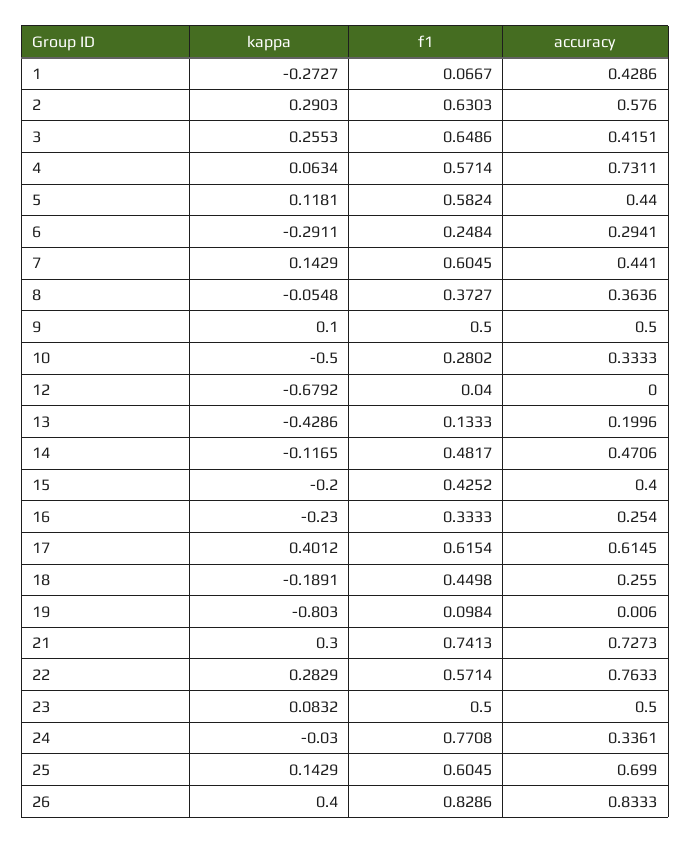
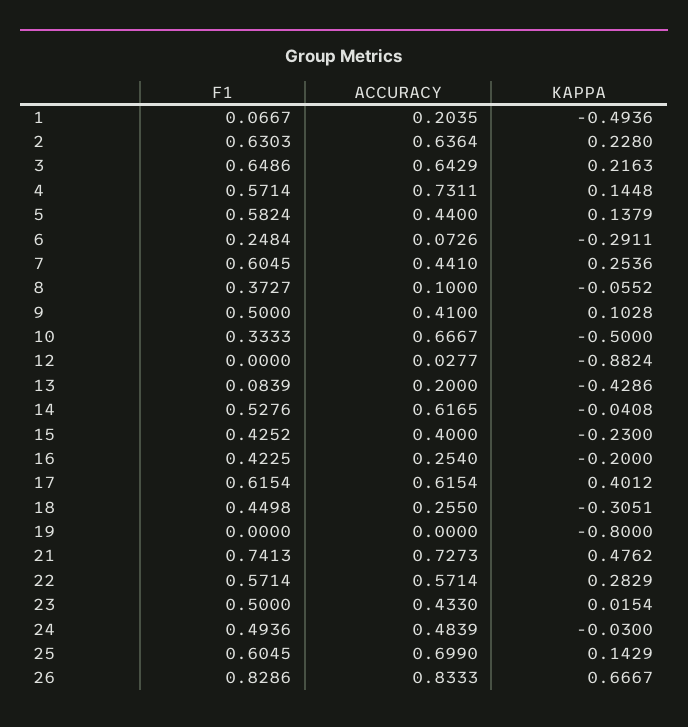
kappa, 1: -0.2727 -> -0.4936
accuracy, 1: 0.4286 -> 0.2035
kappa, 2: 0.2903 -> 0.228
accuracy, 2: 0.576 -> 0.6364
kappa, 3: 0.2553 -> 0.2163
accuracy, 3: 0.4151 -> 0.6429
kappa, 4: 0.0634 -> 0.1448
kappa, 5: 0.1181 -> 0.1379
accuracy, 6: 0.2941 -> 0.0726
kappa, 7: 0.1429 -> 0.2536
kappa, 8: -0.0548 -> -0.0552
accuracy, 8: 0.3636 -> 0.1
kappa, 9: 0.1 -> 0.1028
accuracy, 9: 0.5 -> 0.41
f1, 10: 0.2802 -> 0.3333
accuracy, 10: 0.3333 -> 0.6667
kappa, 12: -0.6792 -> -0.8824
f1, 12: 0.04 -> 0
accuracy, 12: 0 -> 0.0277
f1, 13: 0.1333 -> 0.0839
accuracy, 13: 0.1996 -> 0.2
kappa, 14: -0.1165 -> -0.0408
f1, 14: 0.4817 -> 0.5276
accuracy, 14: 0.4706 -> 0.6165
kappa, 15: -0.2 -> -0.23
kappa, 16: -0.23 -> -0.2
f1, 16: 0.3333 -> 0.4225
accuracy, 17: 0.6145 -> 0.6154
kappa, 18: -0.1891 -> -0.3051
kappa, 19: -0.803 -> -0.8
f1, 19: 0.0984 -> 0
accuracy, 19: 0.006 -> 0
kappa, 21: 0.3 -> 0.4762
accuracy, 22: 0.7633 -> 0.5714
kappa, 23: 0.0832 -> 0.0154
accuracy, 23: 0.5 -> 0.433
f1, 24: 0.7708 -> 0.4936
accuracy, 24: 0.3361 -> 0.4839
kappa, 26: 0.4 -> 0.6667

